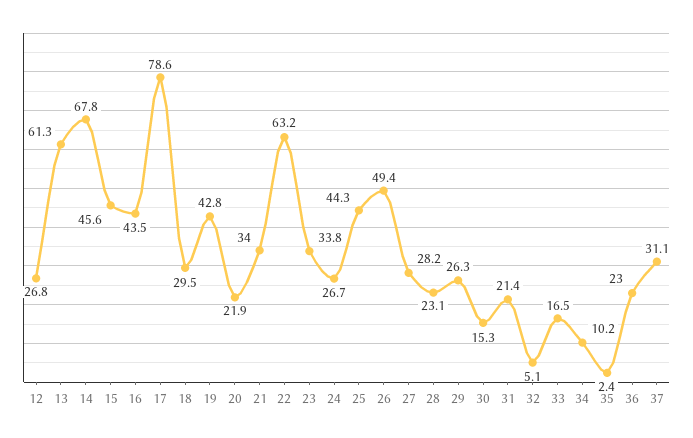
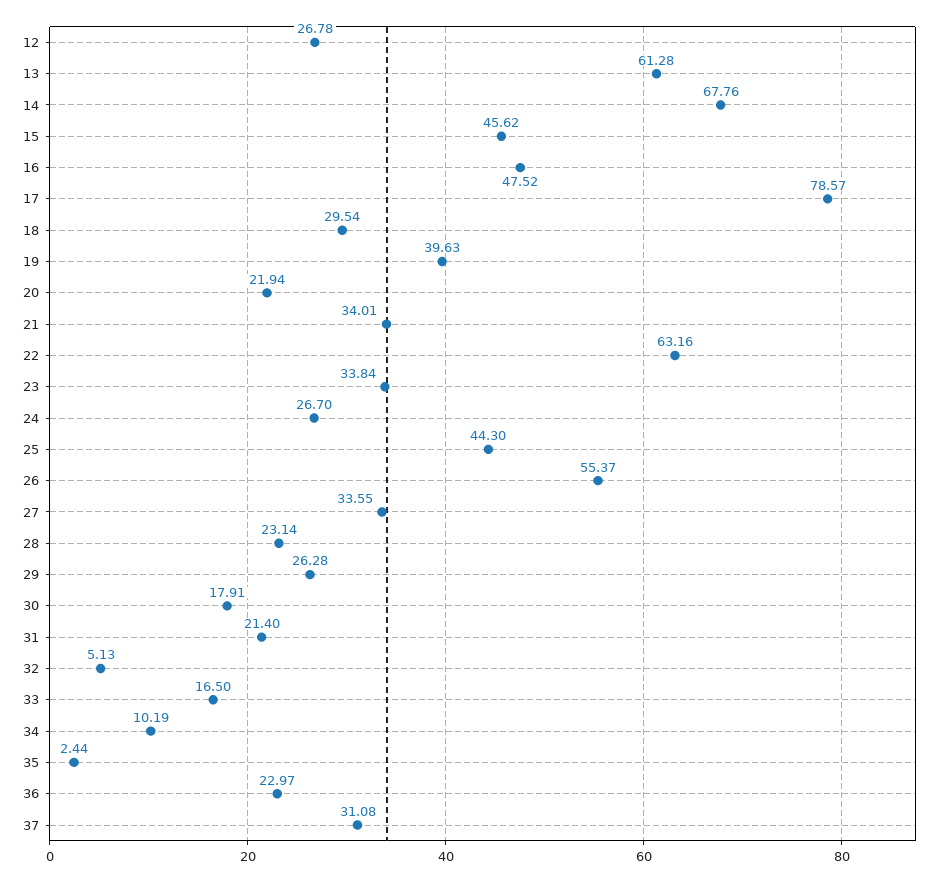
16: 43.5 -> 47.52
19: 42.8 -> 39.63
26: 49.4 -> 55.37
27: 28.2 -> 33.55
30: 15.3 -> 17.91

